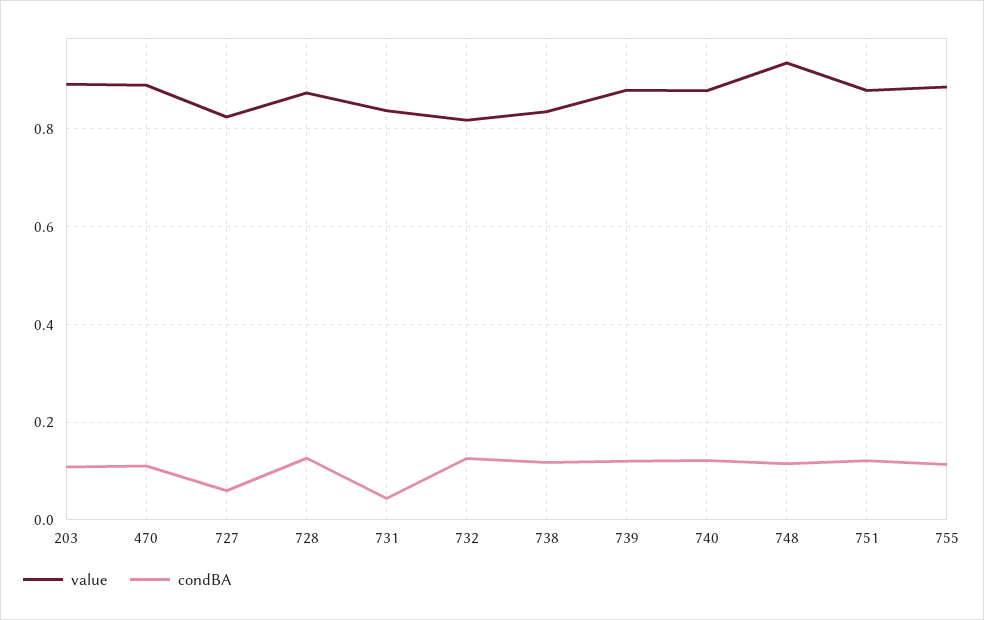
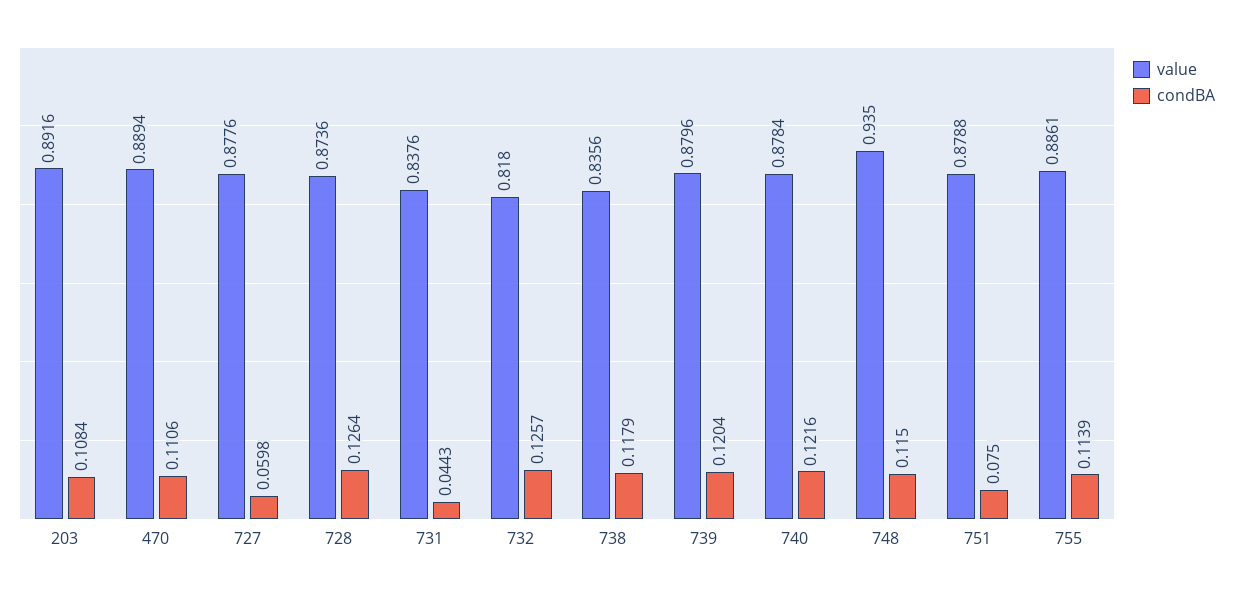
value, 727: 0.82 -> 0.8776
condBA, 751: 0.12 -> 0.075

